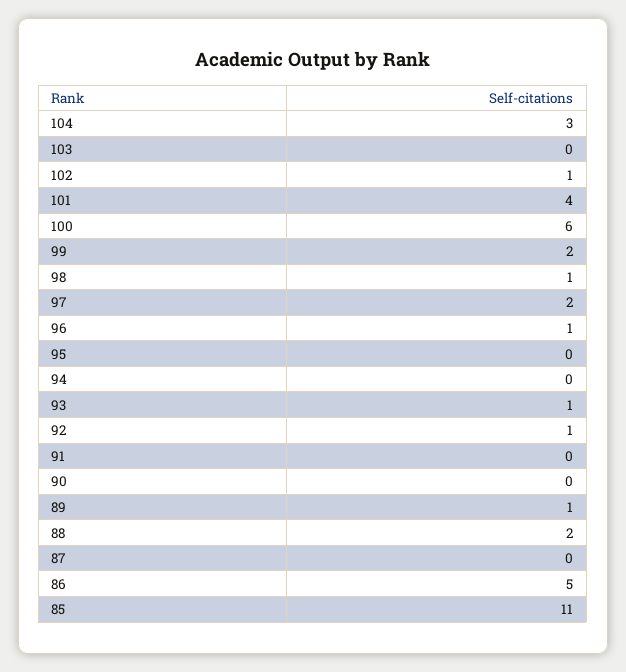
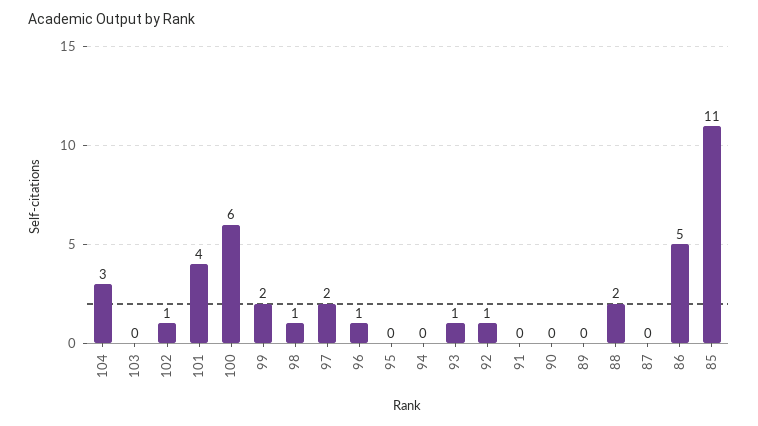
89: 1 -> 0

